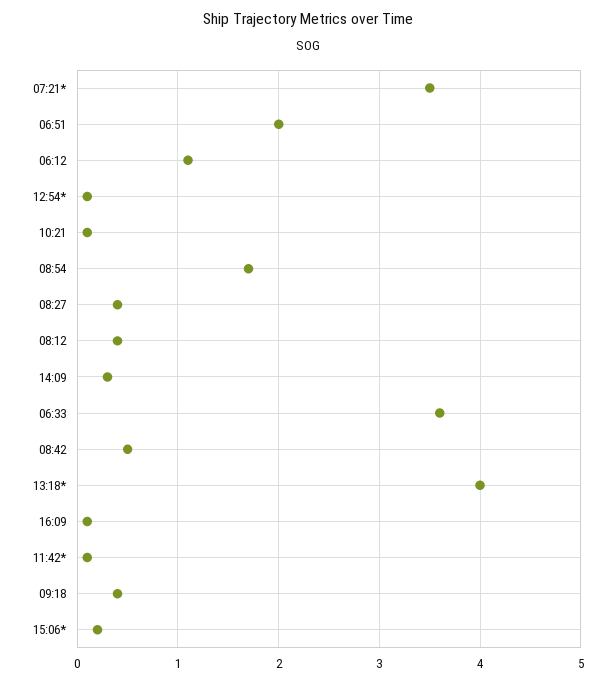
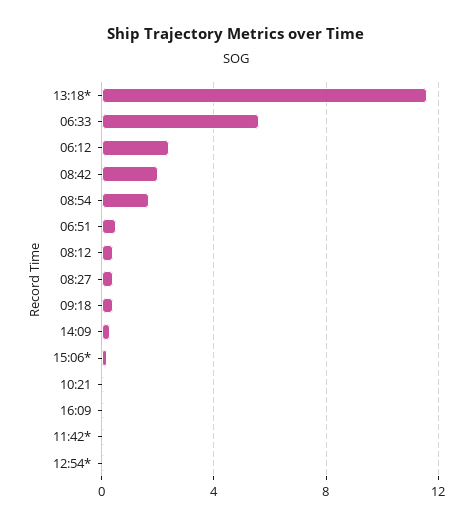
07:21*: 3.5 -> none
06:51: 2 -> 0.5
06:12: 1.1 -> 2.5
06:33: 3.6 -> 5.5
08:42: 0.5 -> 2
13:18*: 4 -> 11.5

